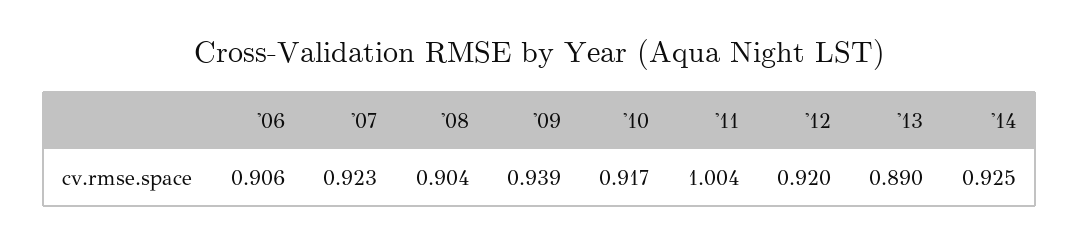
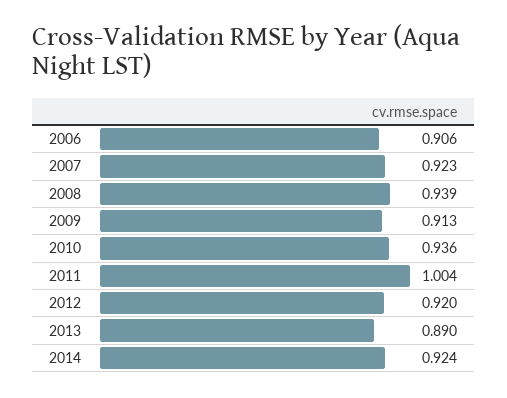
'08: 0.904 -> 0.939
'09: 0.939 -> 0.913
'10: 0.917 -> 0.936
'14: 0.925 -> 0.924

